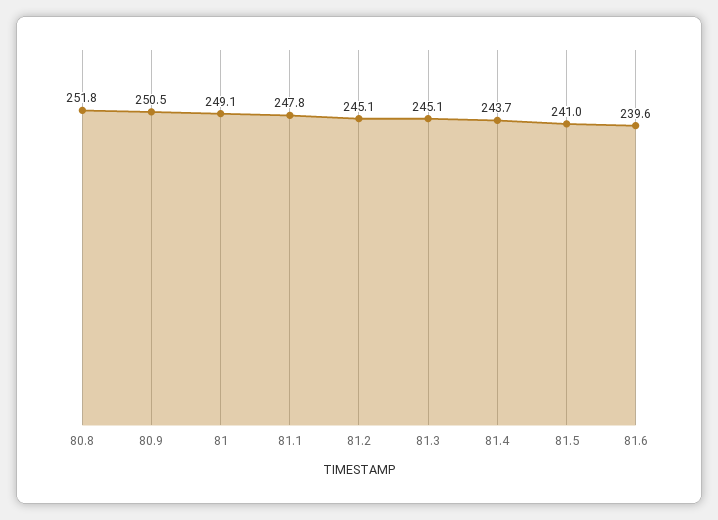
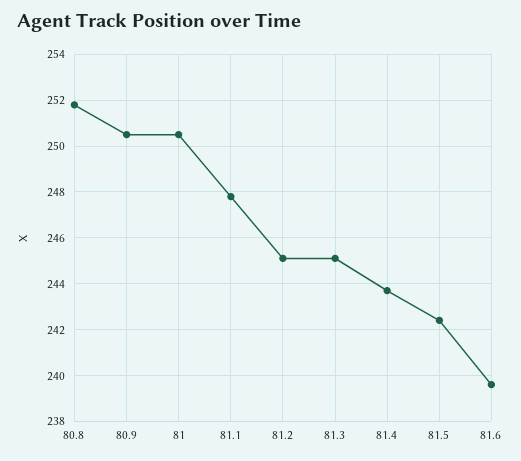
81: 249.1 -> 250.5
81.5: 241 -> 242.5

